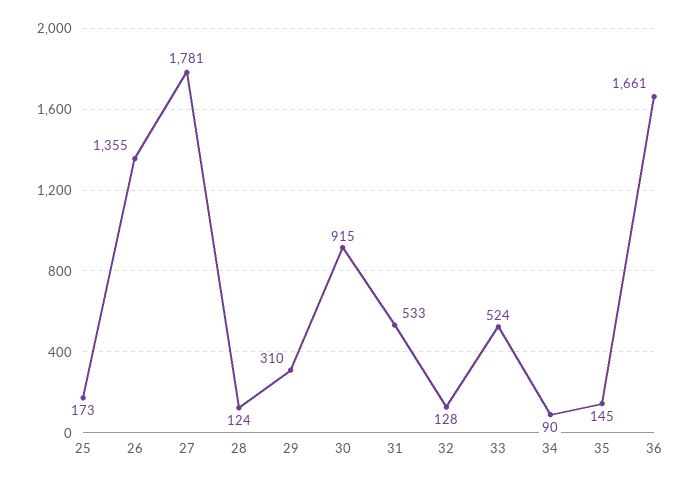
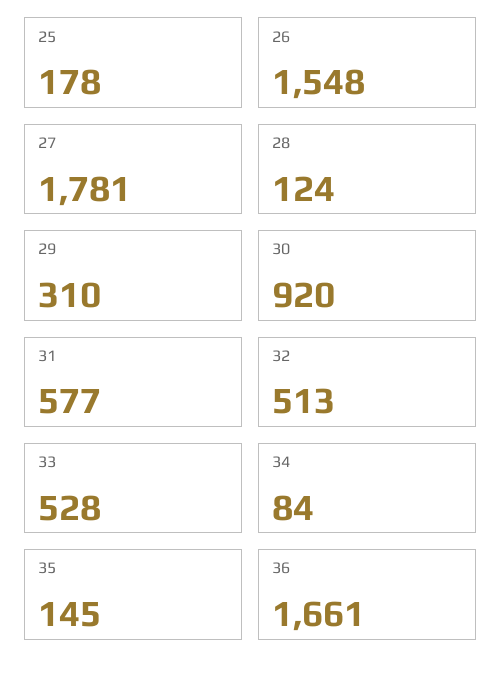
25: 173 -> 178
26: 1355 -> 1548
30: 915 -> 920
31: 533 -> 577
32: 128 -> 513
33: 524 -> 528
34: 90 -> 84

